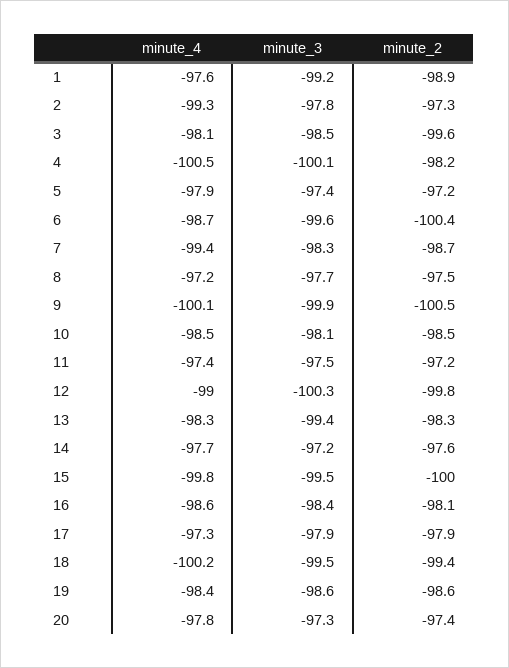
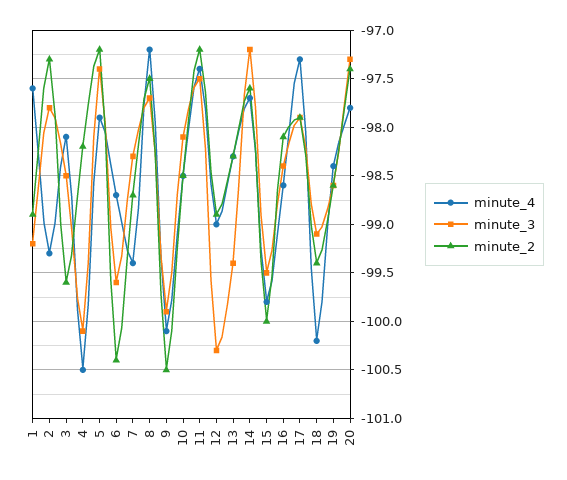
minute_2, 12: -99.8 -> -98.9
minute_3, 18: -99.5 -> -99.1

